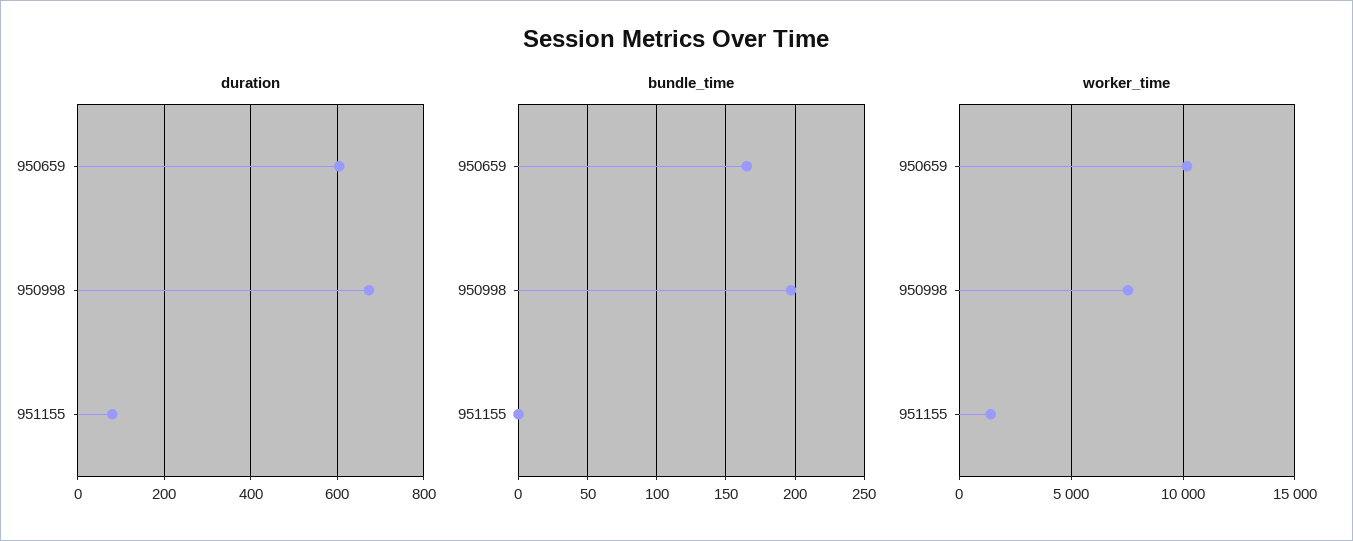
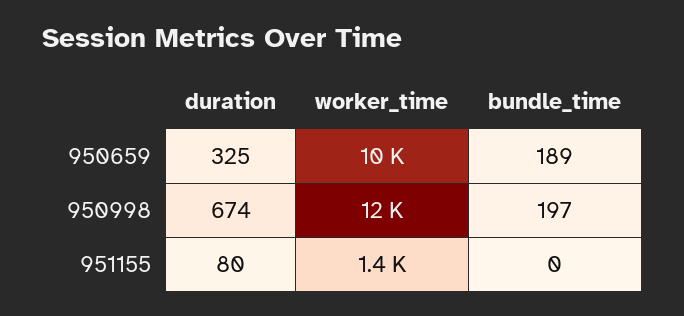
duration, 950659: 600 -> 325
bundle_time, 950659: 165 -> 189
worker_time, 950998: 7500 -> 12000

